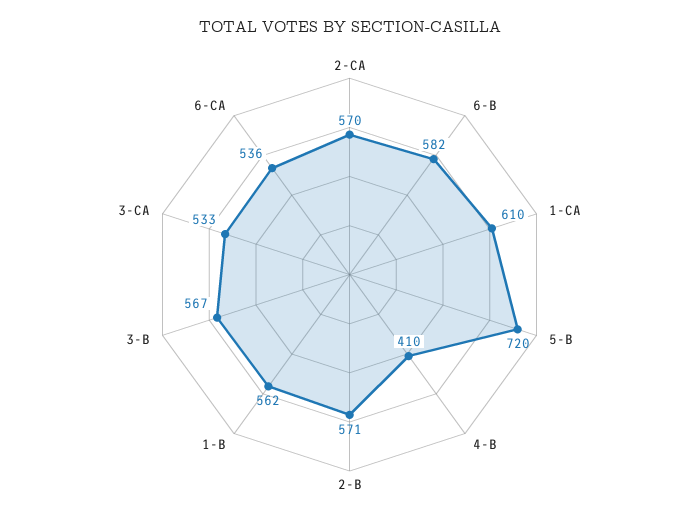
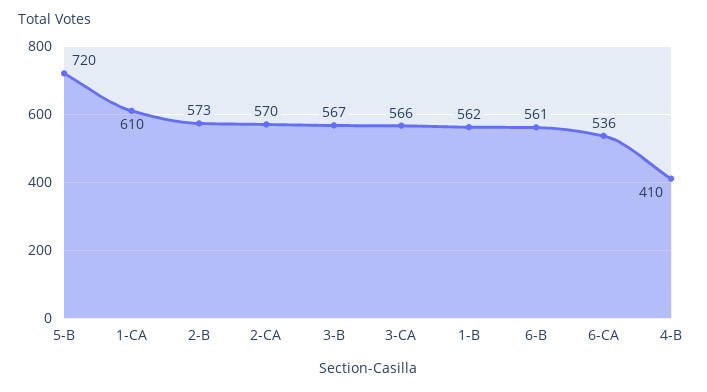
6-B: 582 -> 561
2-B: 571 -> 573
3-CA: 533 -> 566

